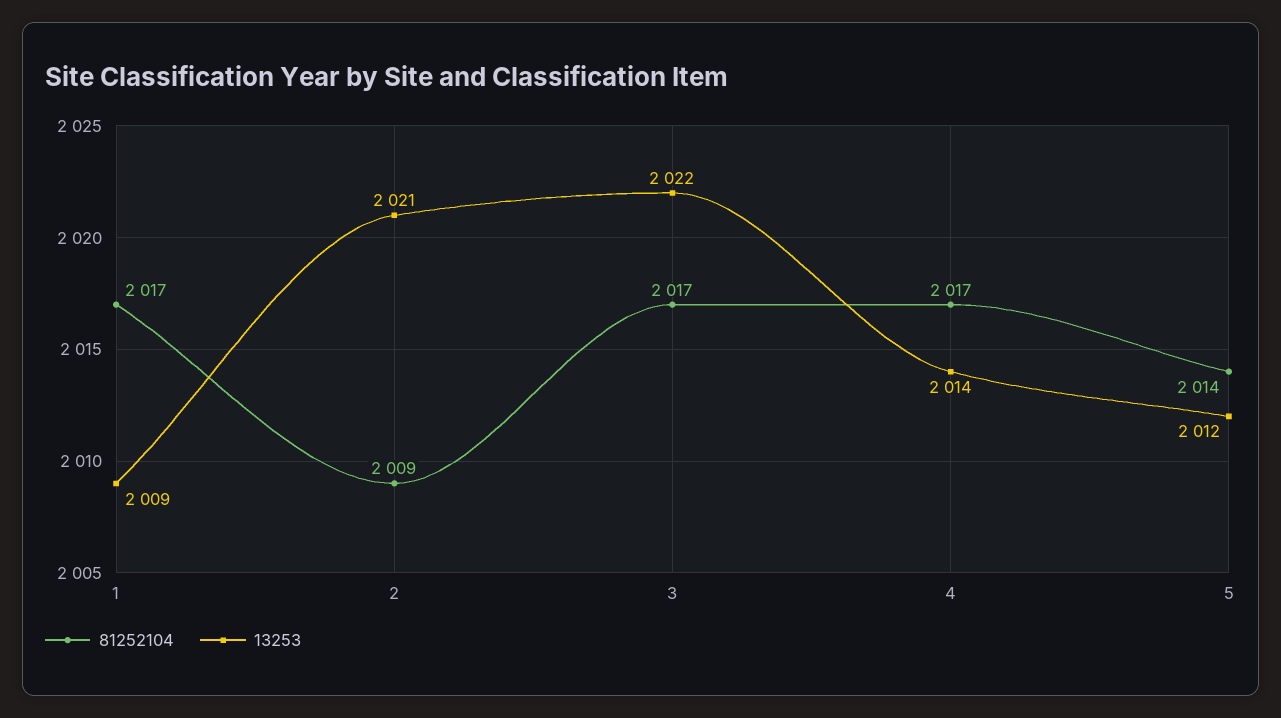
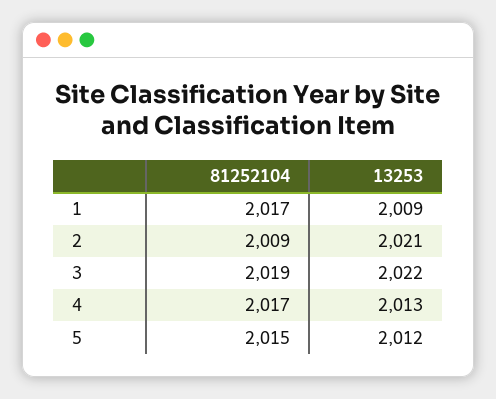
81252104, 3: 2017 -> 2019
13253, 4: 2014 -> 2013
81252104, 5: 2014 -> 2015

